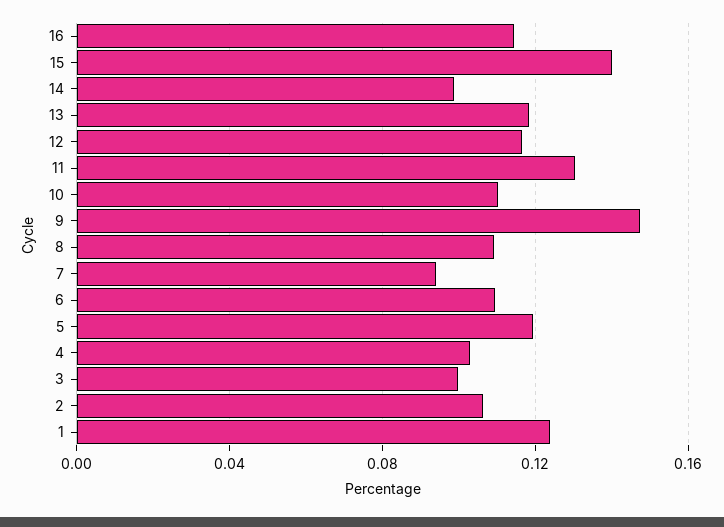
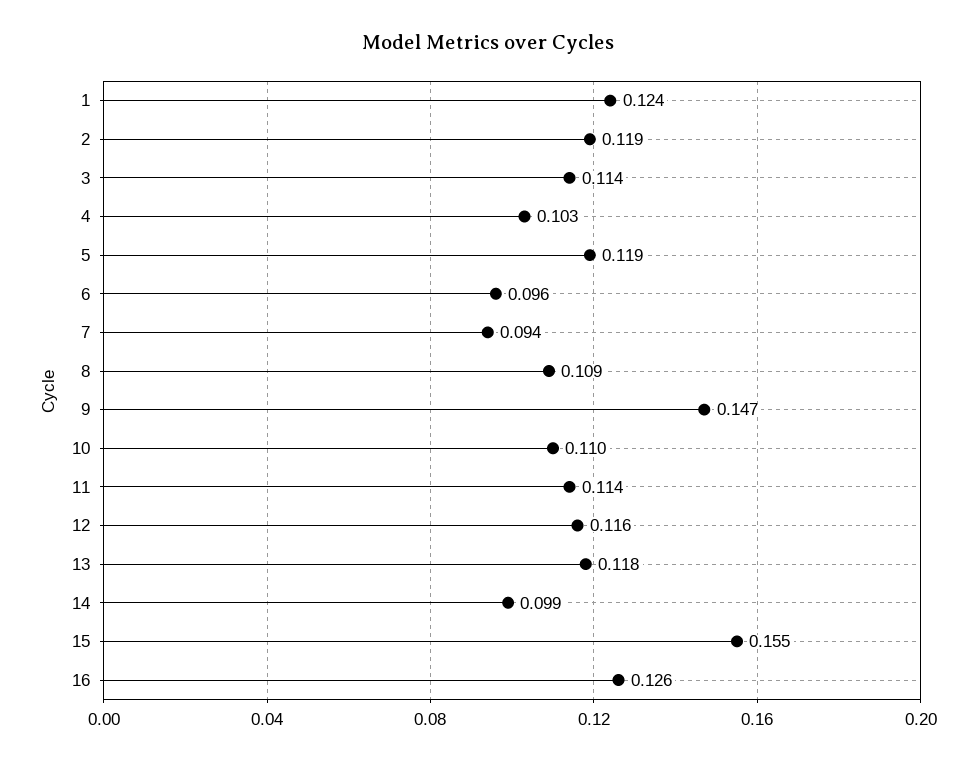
16: 0.115 -> 0.126
15: 0.14 -> 0.155
11: 0.13 -> 0.114
6: 0.11 -> 0.096
3: 0.1 -> 0.114
2: 0.105 -> 0.119

